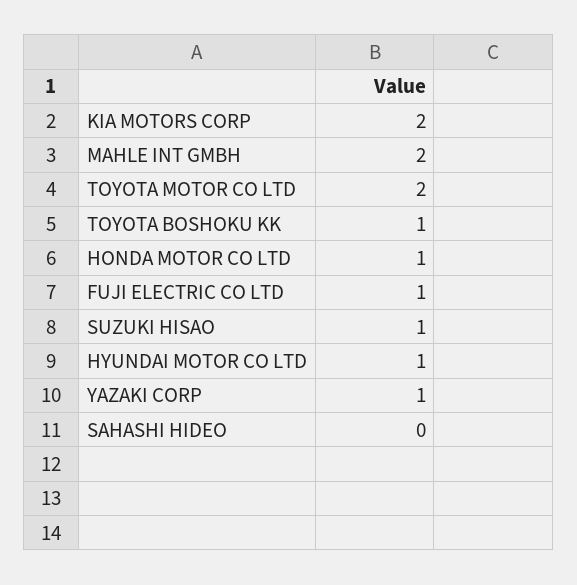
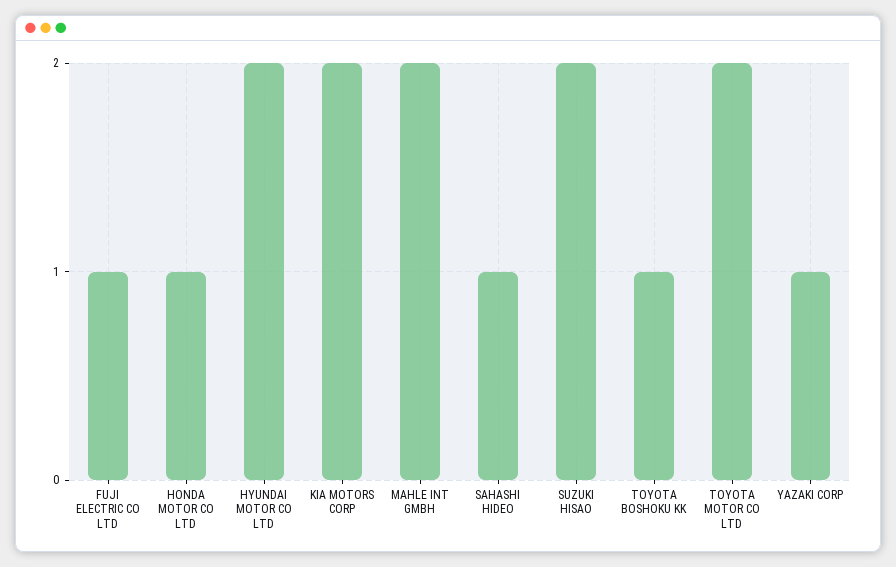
SUZUKI HISAO: 1 -> 2
HYUNDAI MOTOR CO LTD: 1 -> 2
SAHASHI HIDEO: 0 -> 1

